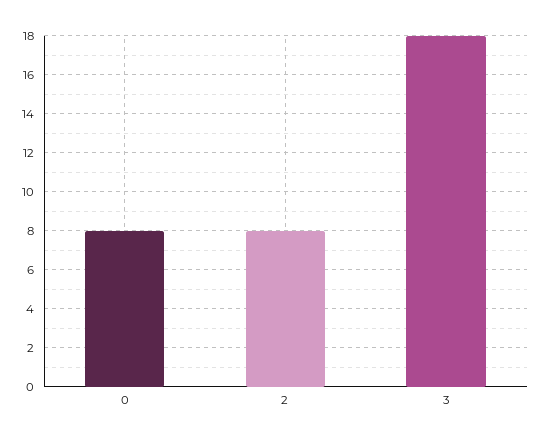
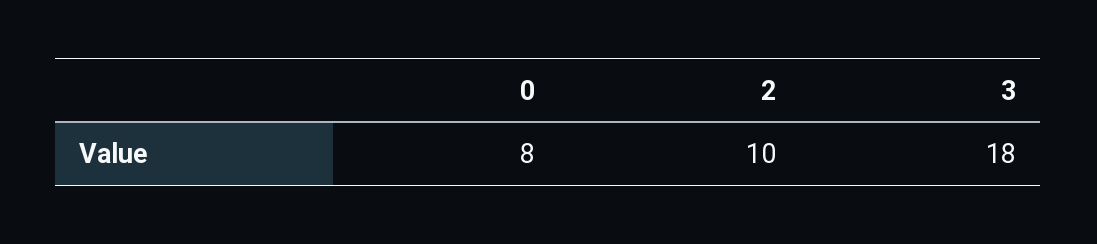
2: 8 -> 10

